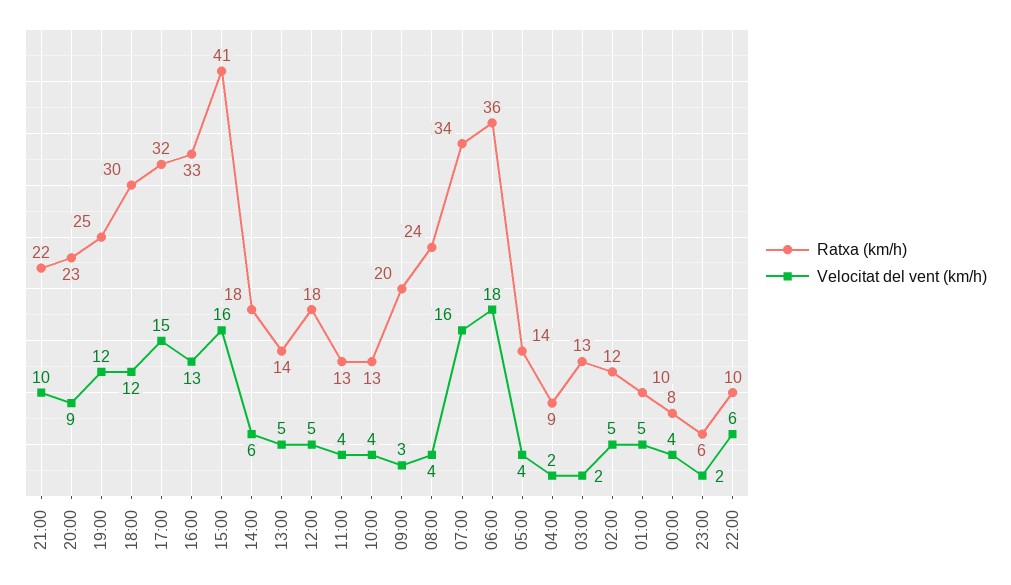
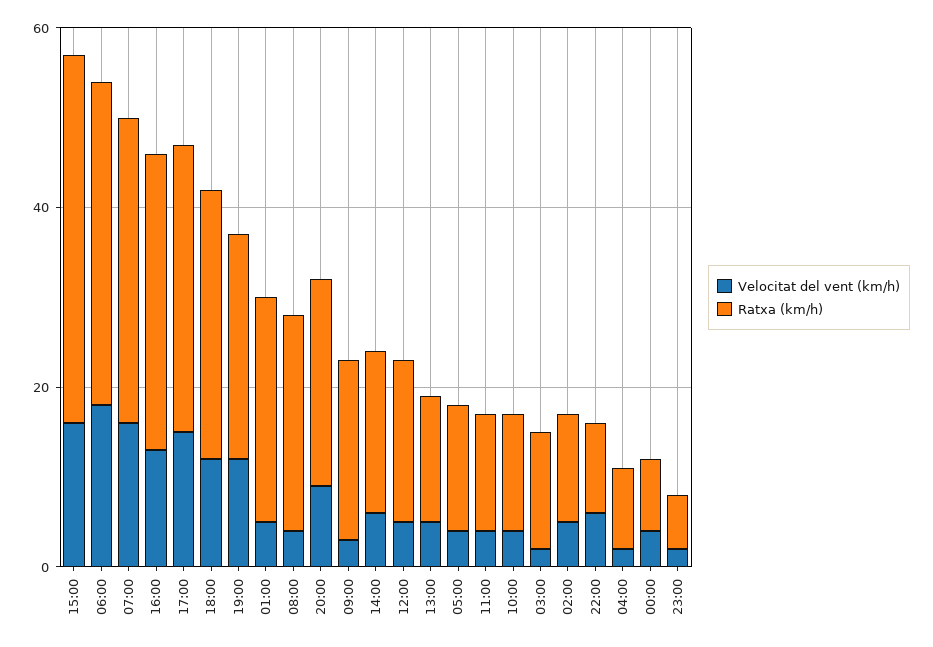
Ratxa (km/h), 21:00: 22 -> none
Velocitat del vent (km/h), 21:00: 10 -> none
Ratxa (km/h), 01:00: 10 -> 25

